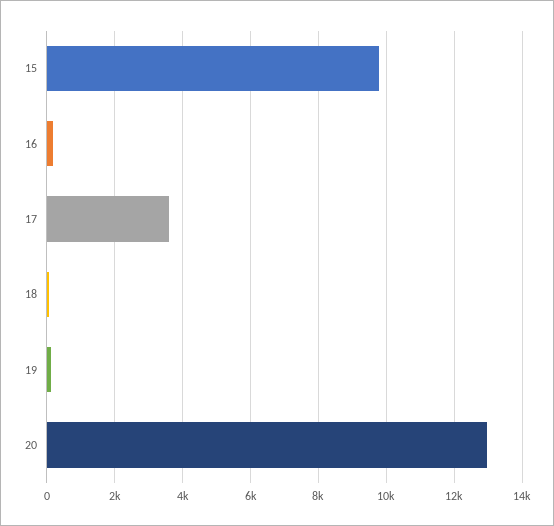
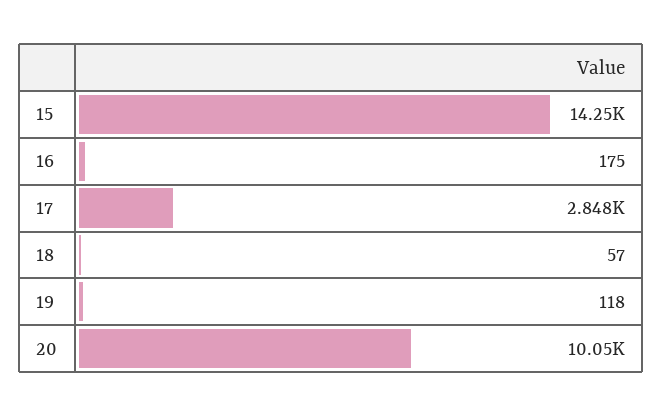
15: 9800 -> 14250
17: 3600 -> 2848
20: 13000 -> 10050

